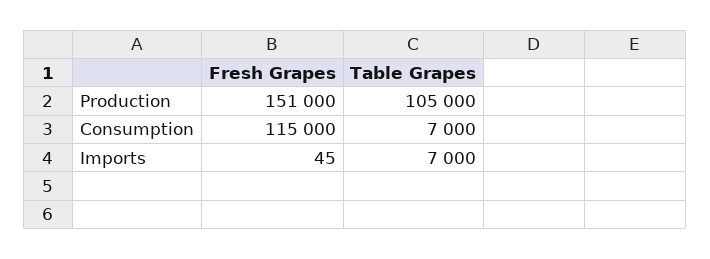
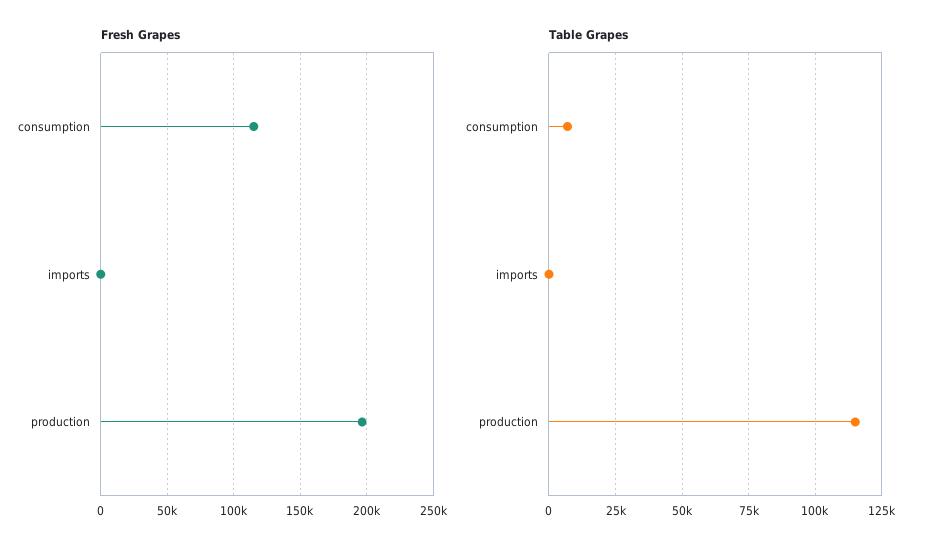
Fresh Grapes, Production: 151000 -> 195000
Table Grapes, Production: 105000 -> 115000
Table Grapes, Imports: 7000 -> 0

